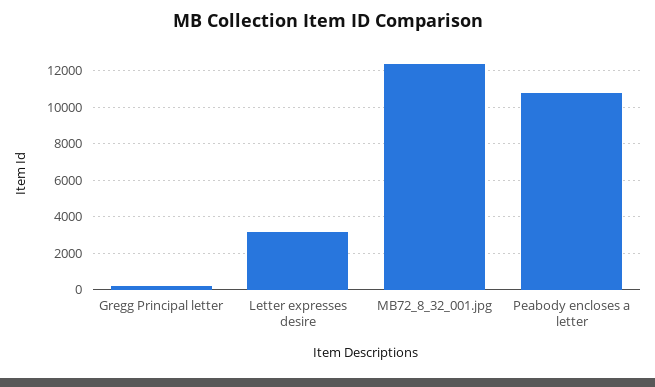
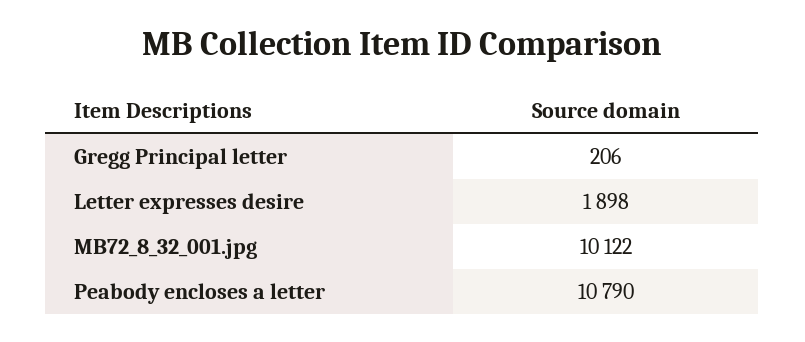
Letter expresses desire: 3000 -> 1898
MB72_8_32_001.jpg: 12500 -> 10122

